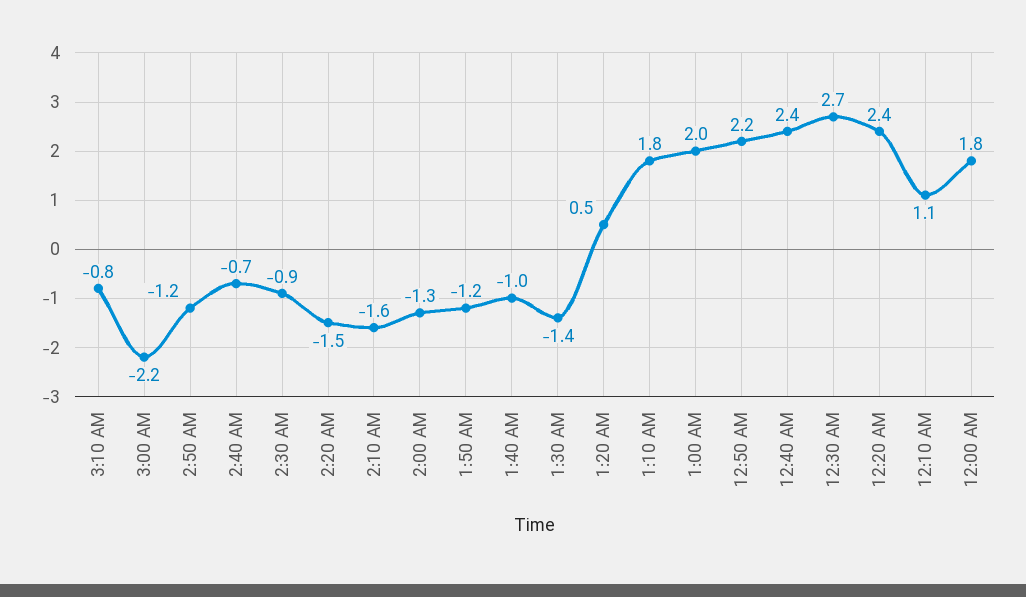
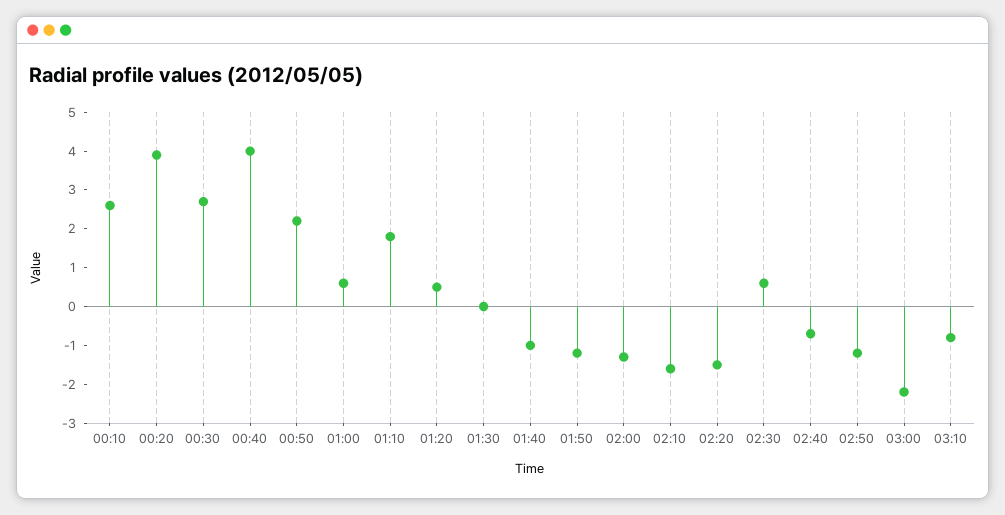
2:30 AM: -0.9 -> 0.5
1:30 AM: -1.4 -> 0
1:00 AM: 2 -> 0.5
12:40 AM: 2.4 -> 4
12:20 AM: 2.4 -> 4
12:10 AM: 1.1 -> 2.5
12:00 AM: 1.8 -> none

